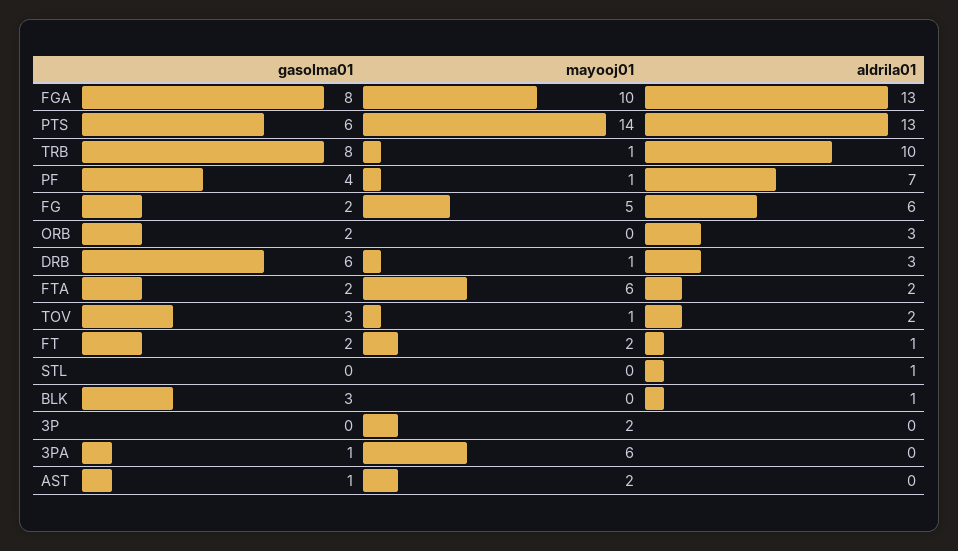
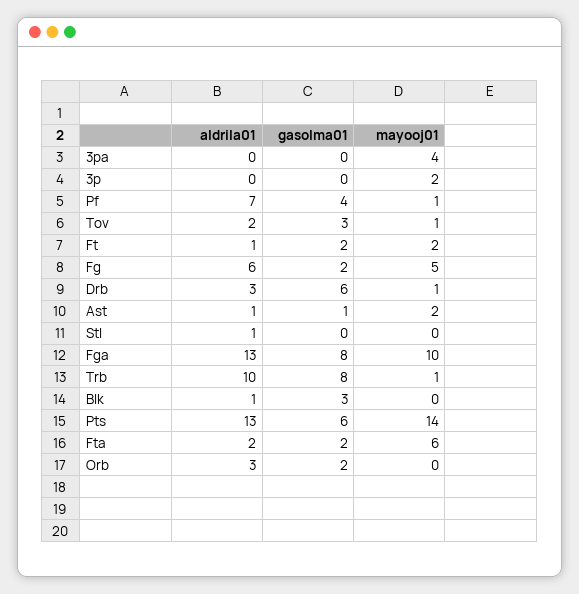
gasolma01, 3PA: 1 -> 0
mayooj01, 3PA: 6 -> 4
aldrila01, AST: 0 -> 1

